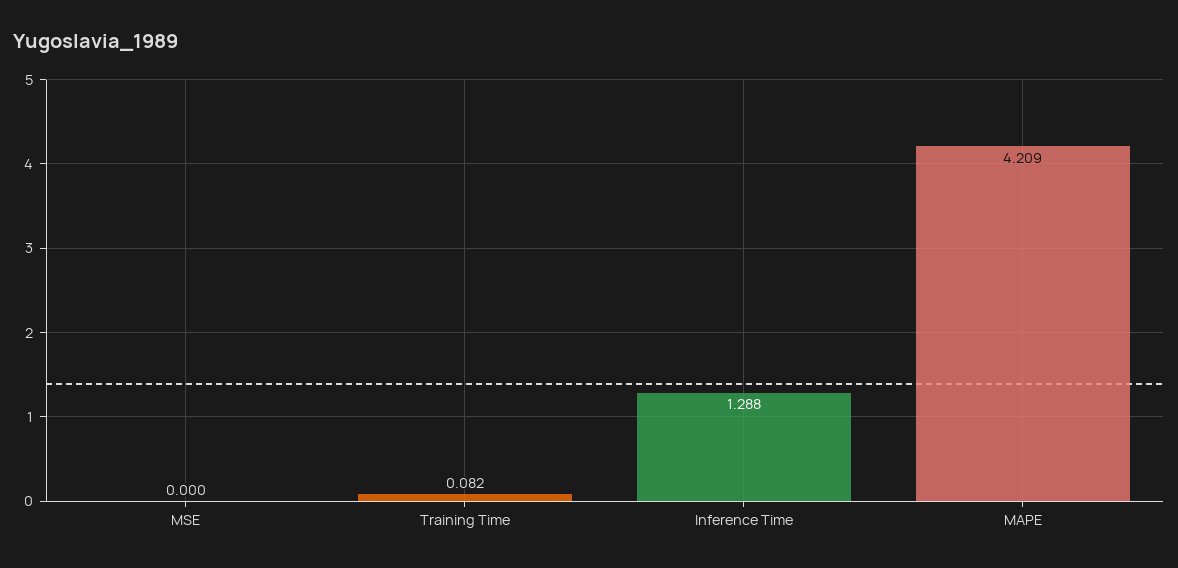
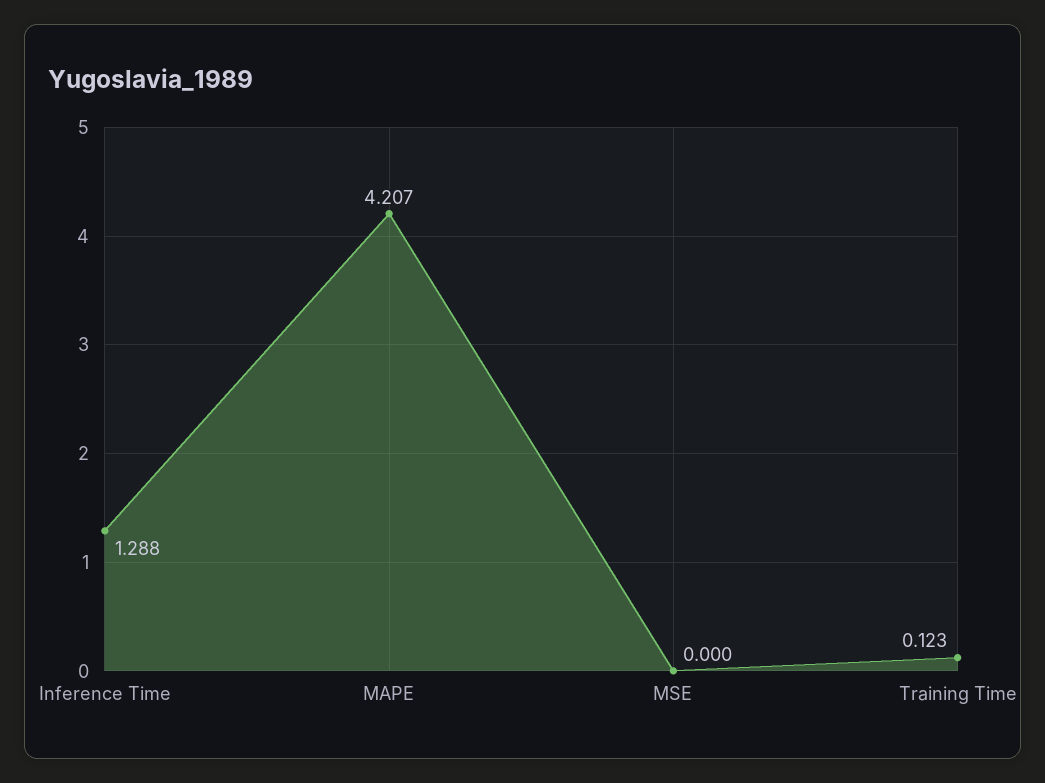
Training Time: 0.082 -> 0.123
MAPE: 4.209 -> 4.207

